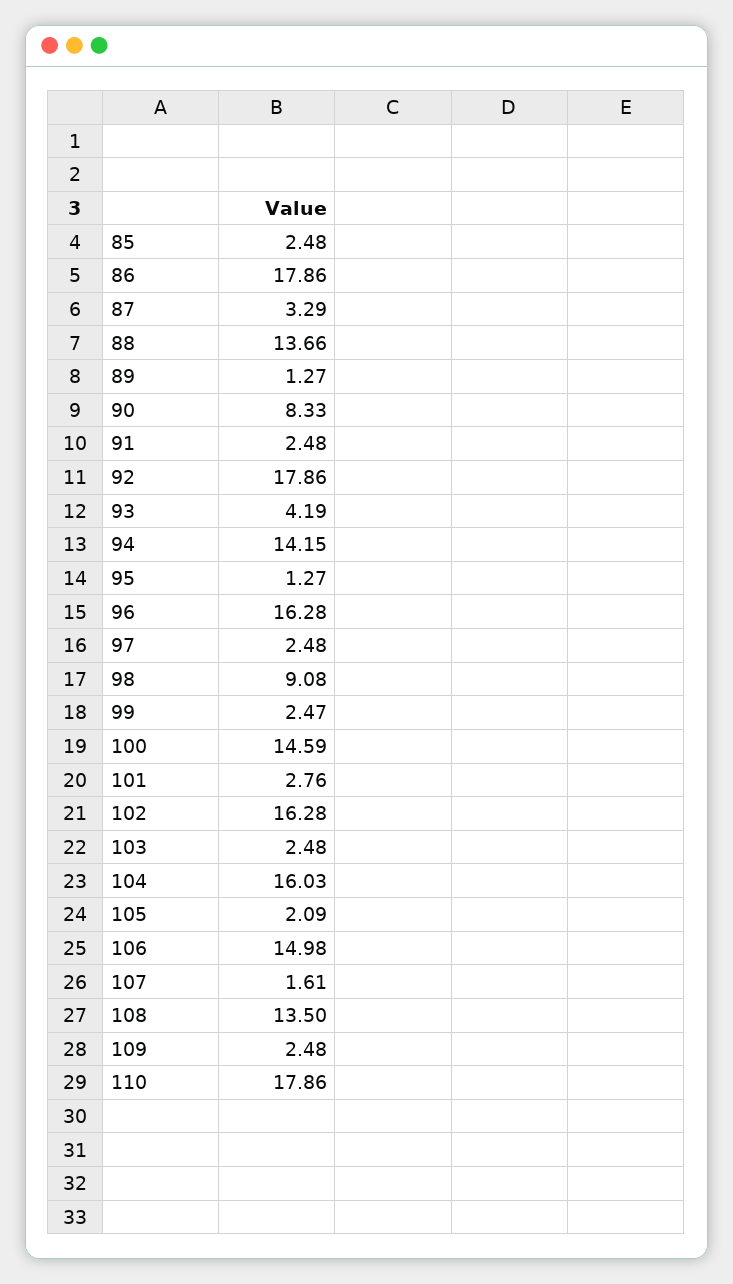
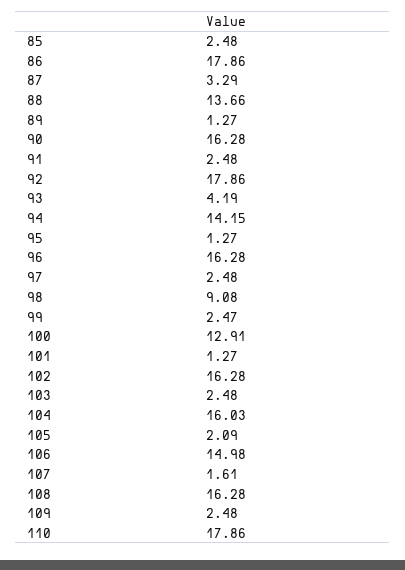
90: 8.33 -> 16.28
100: 14.59 -> 12.91
101: 2.76 -> 1.27
108: 13.5 -> 16.28

